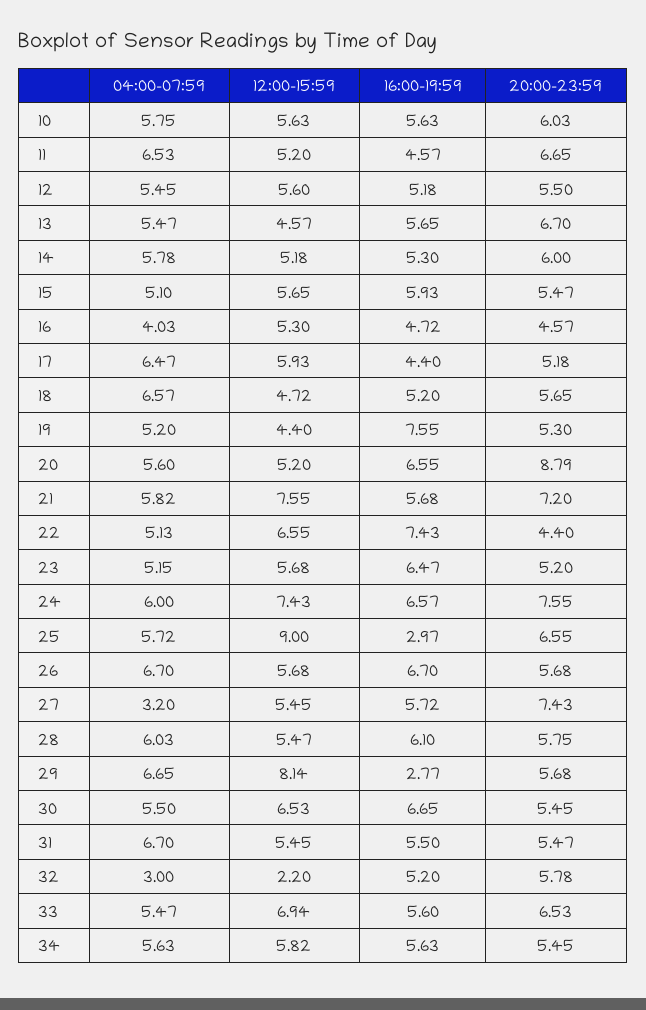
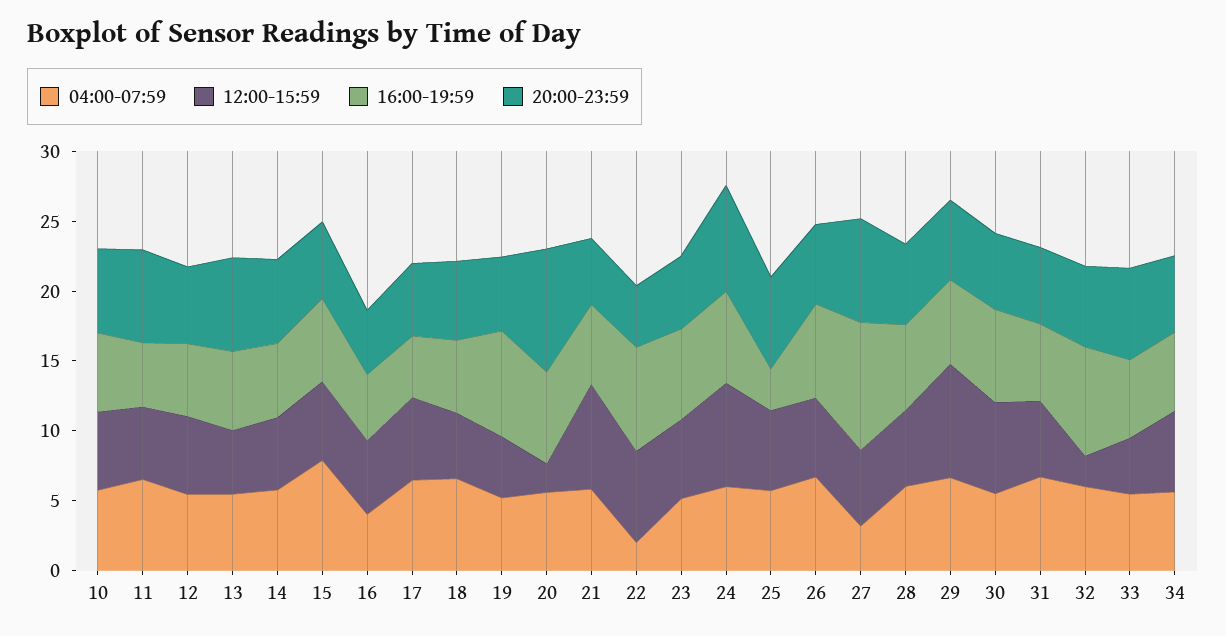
04:00-07:59, 15: 5.1 -> 8
12:00-15:59, 20: 5.2 -> 2
20:00-23:59, 21: 7.2 -> 5
04:00-07:59, 22: 5.13 -> 2
12:00-15:59, 25: 9 -> 6
16:00-19:59, 27: 5.72 -> 9
16:00-19:59, 29: 2.77 -> 6
04:00-07:59, 32: 3 -> 6
16:00-19:59, 32: 5.2 -> 8
12:00-15:59, 33: 6.94 -> 4

